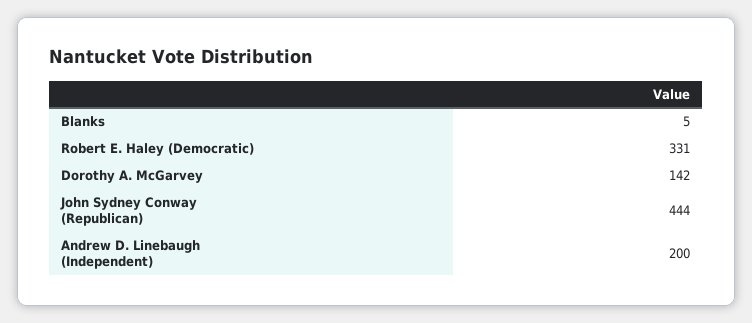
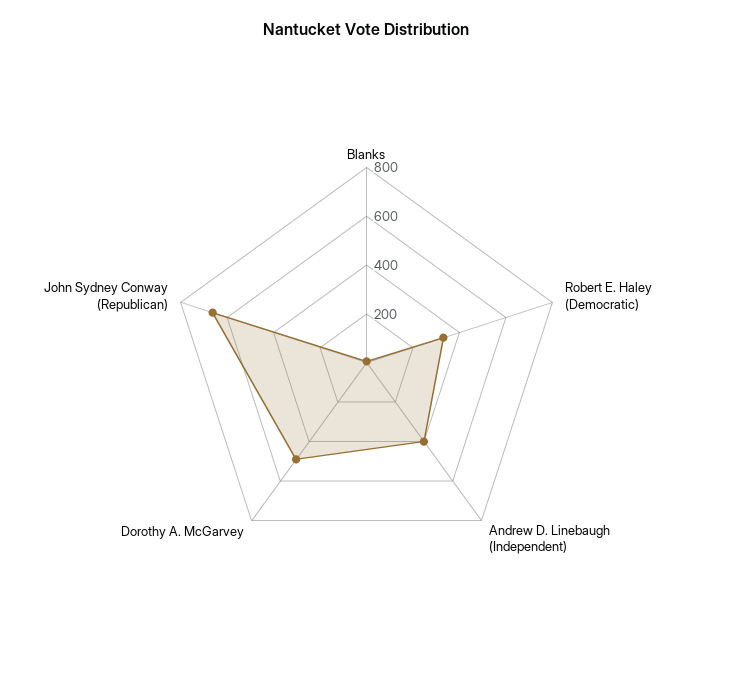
Dorothy A. McGarvey: 142 -> 500
John Sydney Conway (Republican): 444 -> 650
Andrew D. Linebaugh (Independent): 200 -> 400

